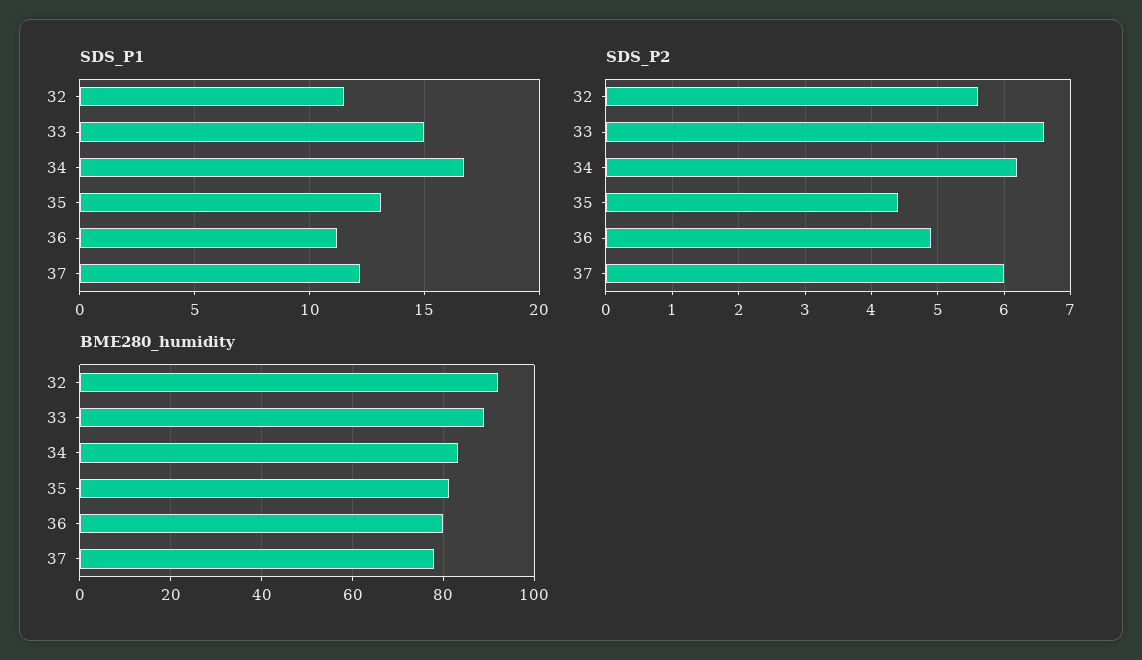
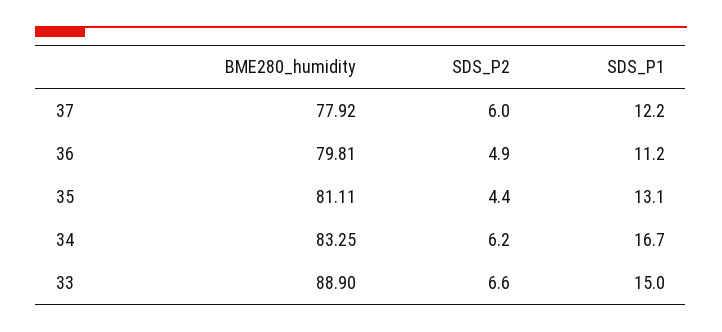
SDS_P1, 32: 11.5 -> none
SDS_P2, 32: 5.6 -> none
BME280_humidity, 32: 92 -> none

